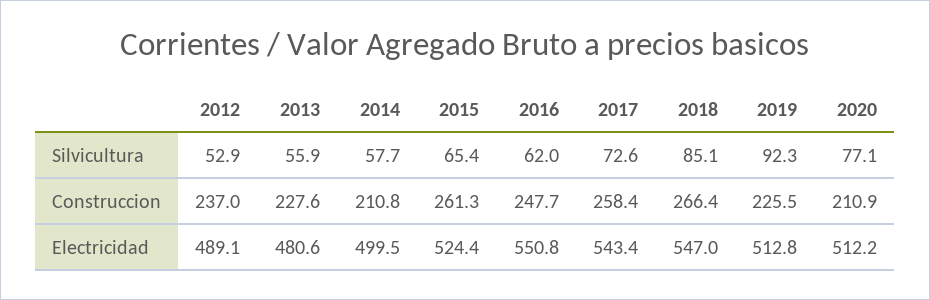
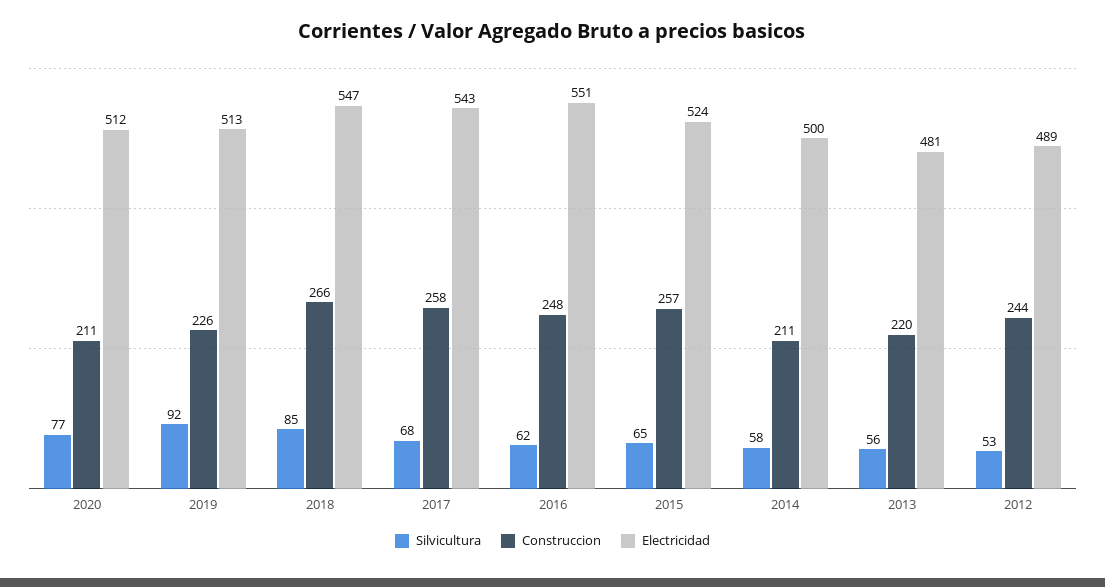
Silvicultura, 2017: 72.6 -> 68
Construccion, 2012: 237 -> 244
Construccion, 2013: 227.6 -> 220
Construccion, 2015: 261.3 -> 257

